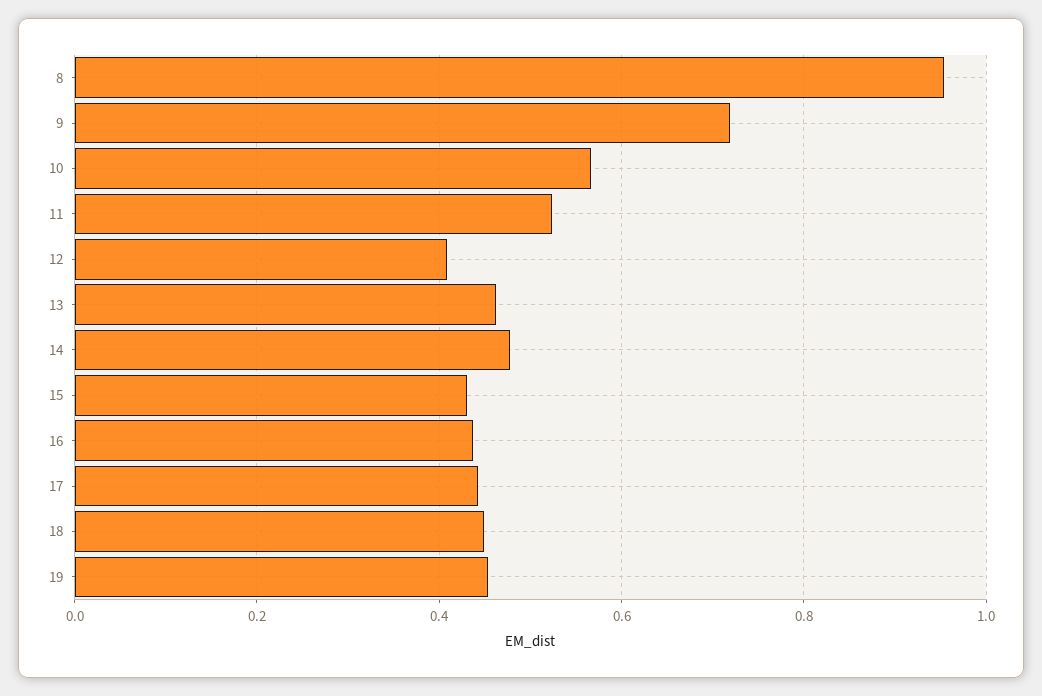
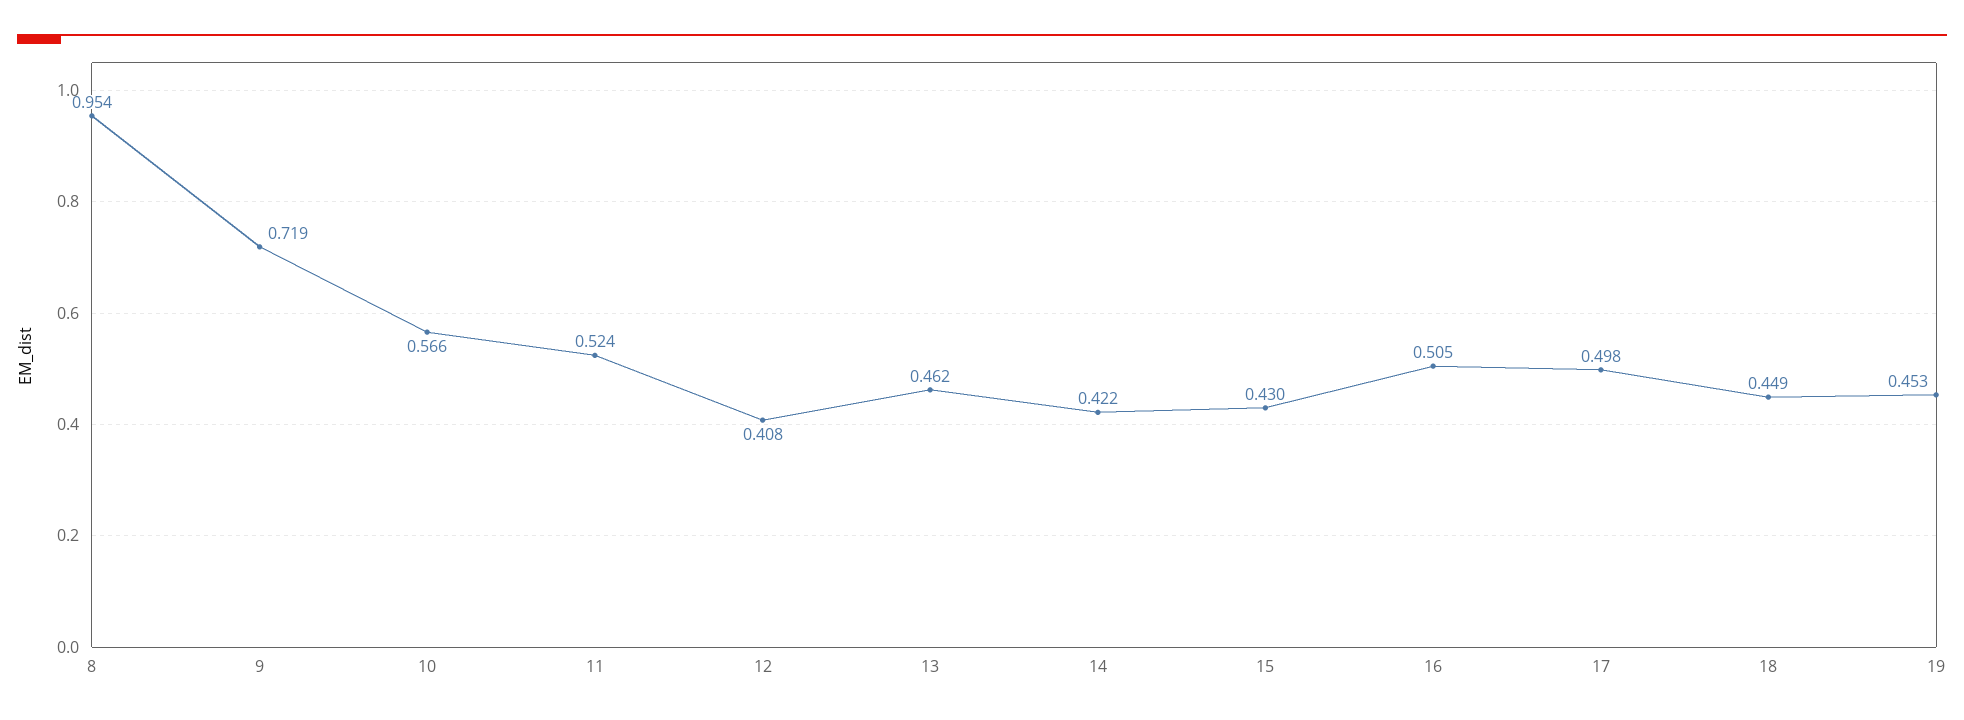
14: 0.48 -> 0.422
16: 0.44 -> 0.505
17: 0.44 -> 0.498

